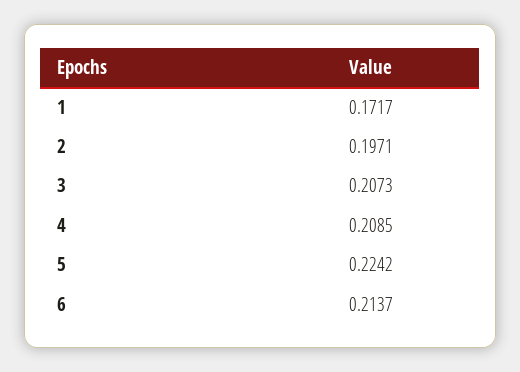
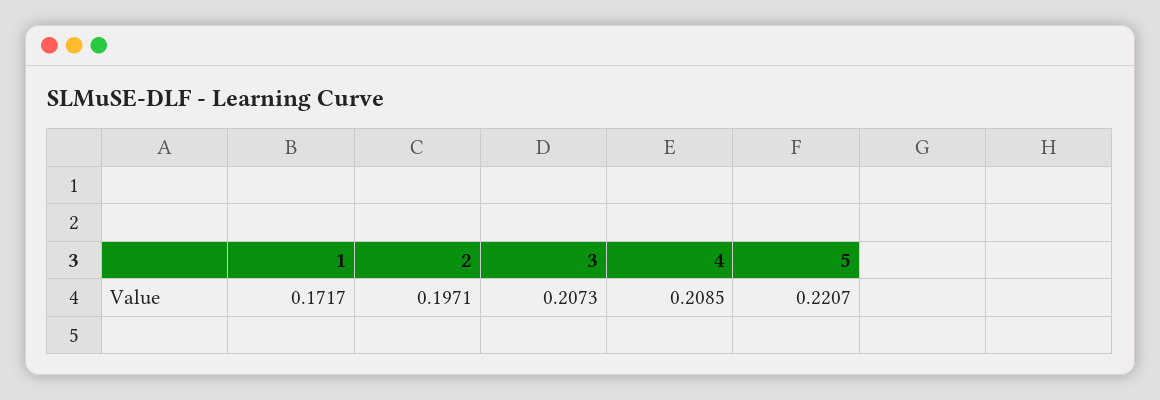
5: 0.2242 -> 0.2207
6: 0.2137 -> none

